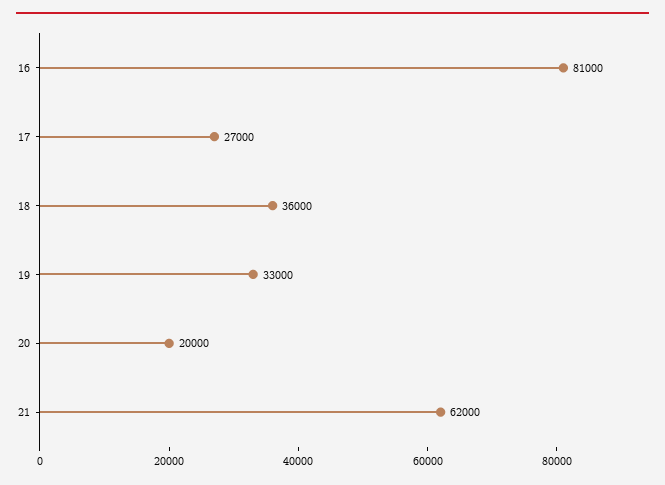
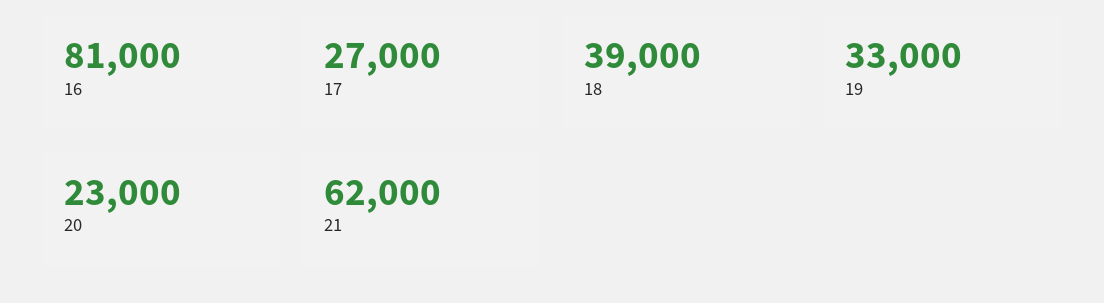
18: 36000 -> 39000
20: 20000 -> 23000

